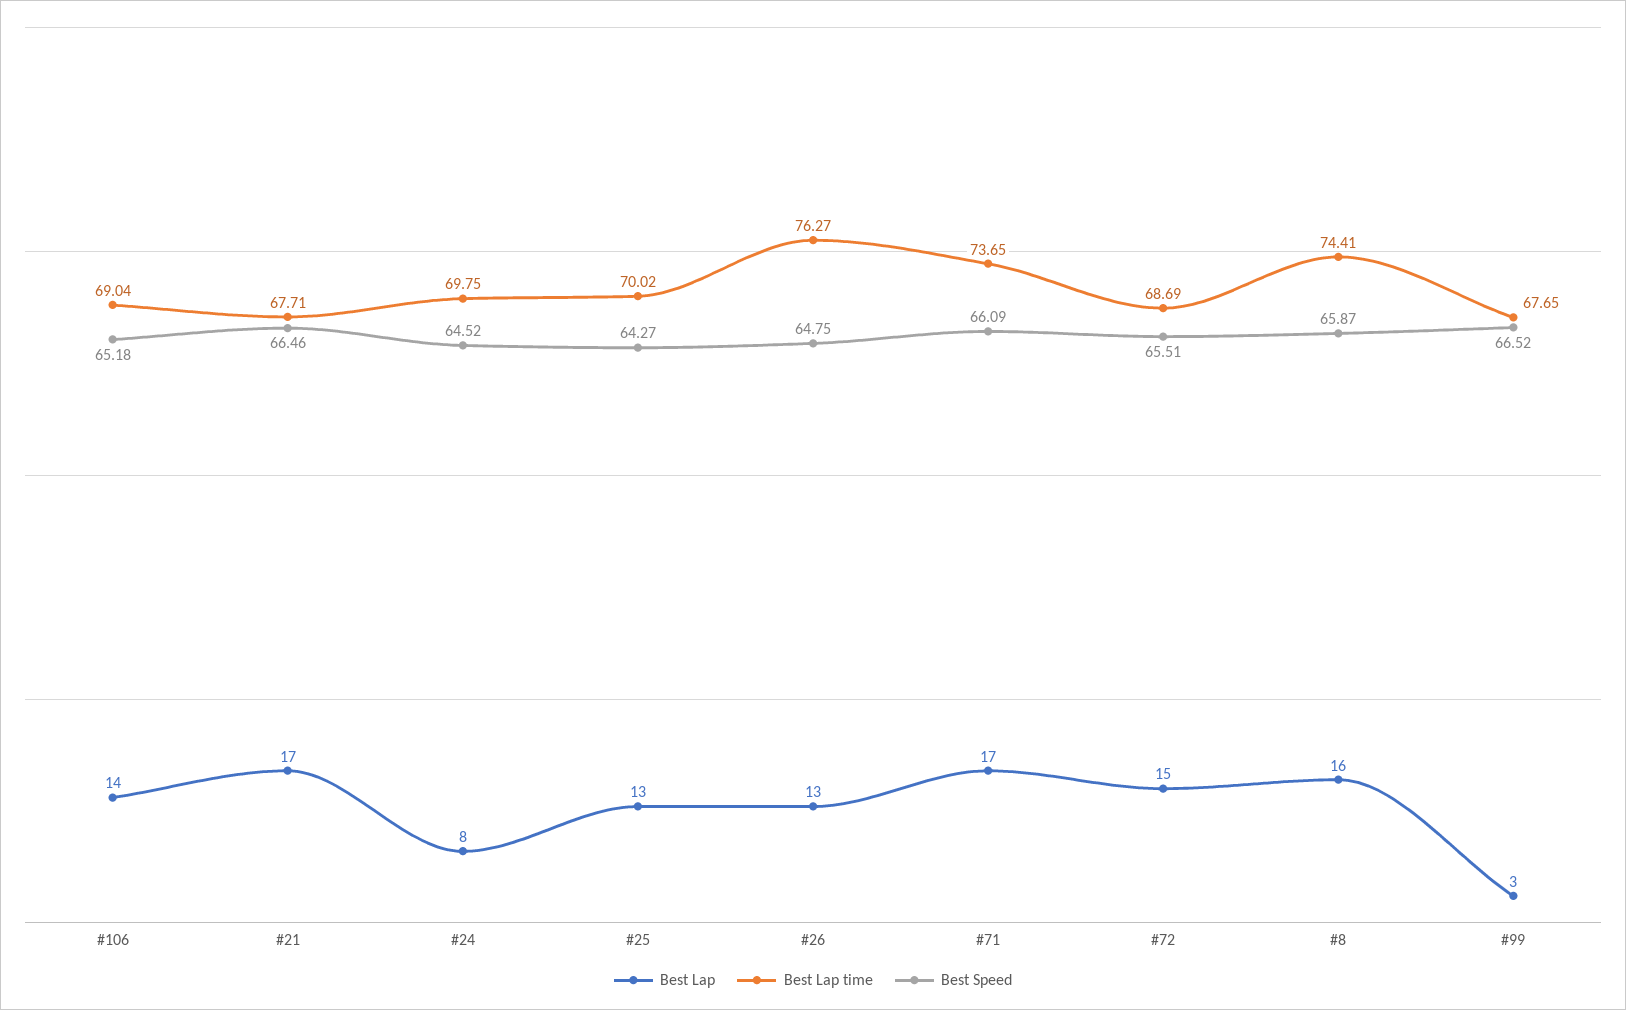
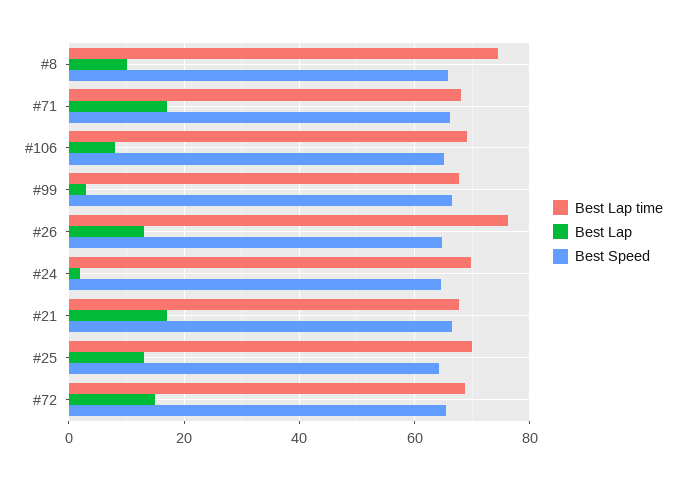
Best Lap, #106: 14 -> 8
Best Lap, #24: 8 -> 2
Best Lap time, #71: 73.65 -> 68
Best Lap, #8: 16 -> 10

